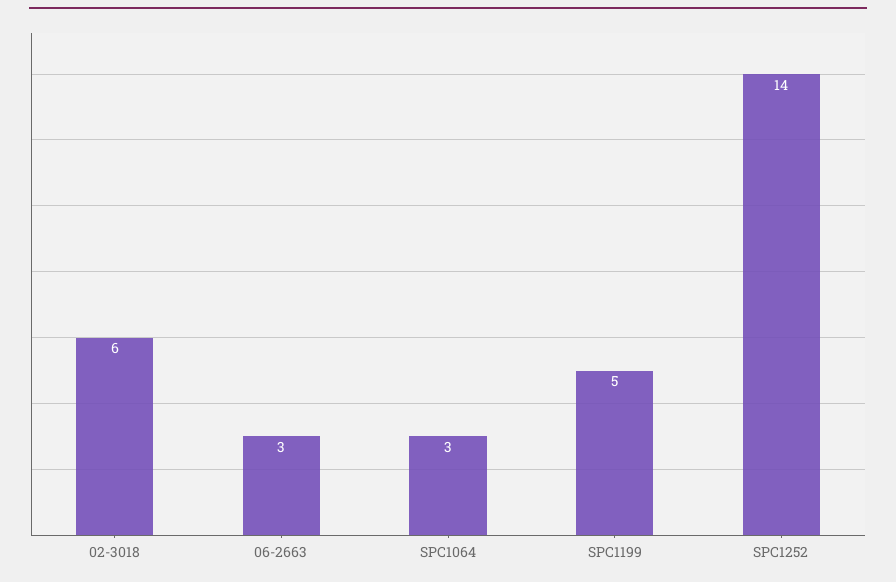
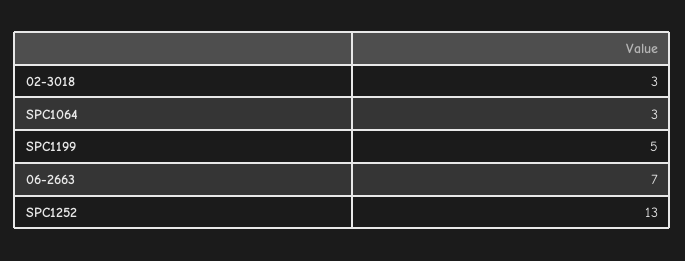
02-3018: 6 -> 3
06-2663: 3 -> 7
SPC1252: 14 -> 13

